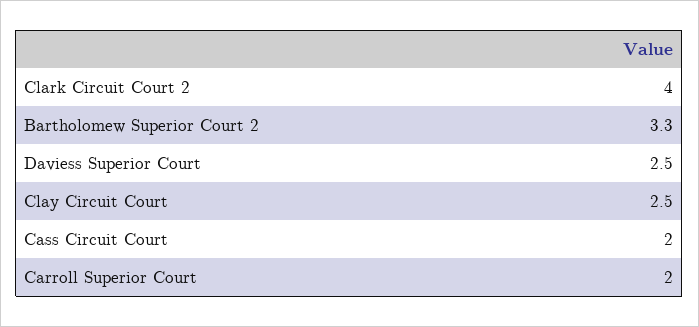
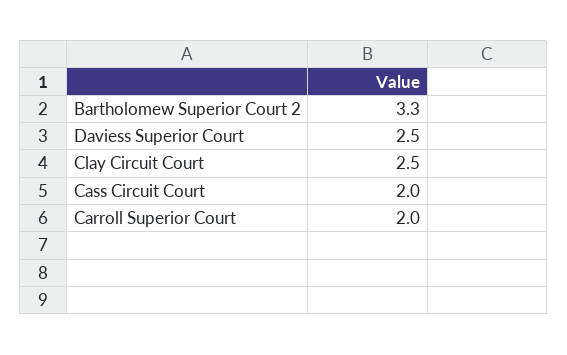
Clark Circuit Court 2: 4 -> none

